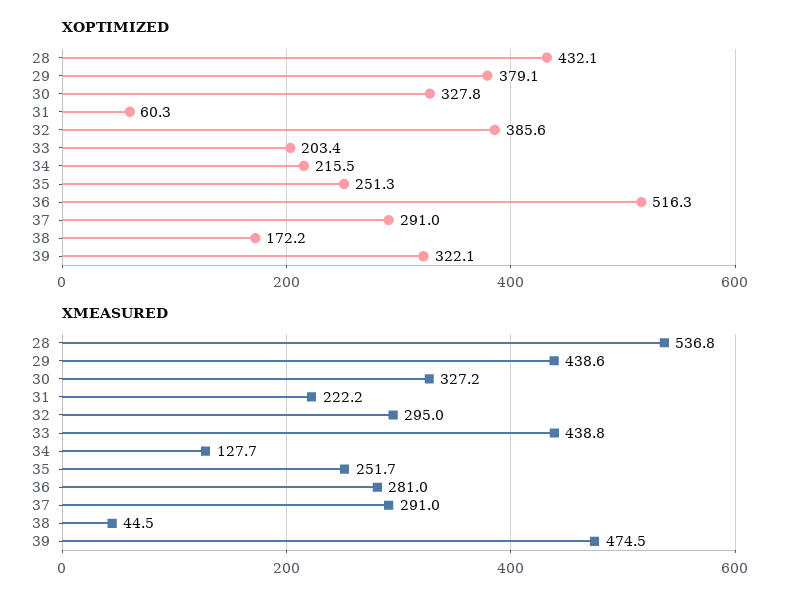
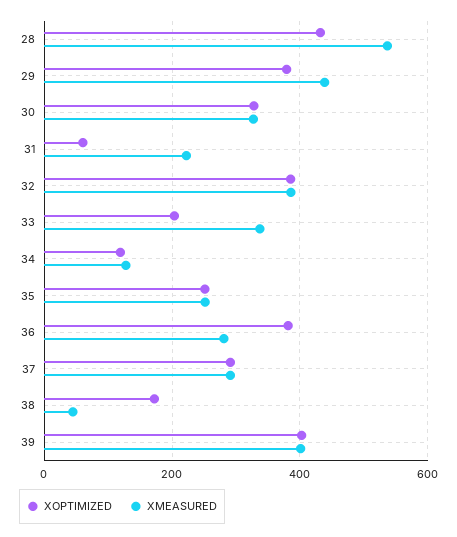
XOPTIMIZED, 34: 215.5 -> 120
XOPTIMIZED, 36: 516.3 -> 380
XOPTIMIZED, 39: 322.1 -> 400
XMEASURED, 32: 295 -> 380
XMEASURED, 33: 438.8 -> 340
XMEASURED, 39: 474.5 -> 400

